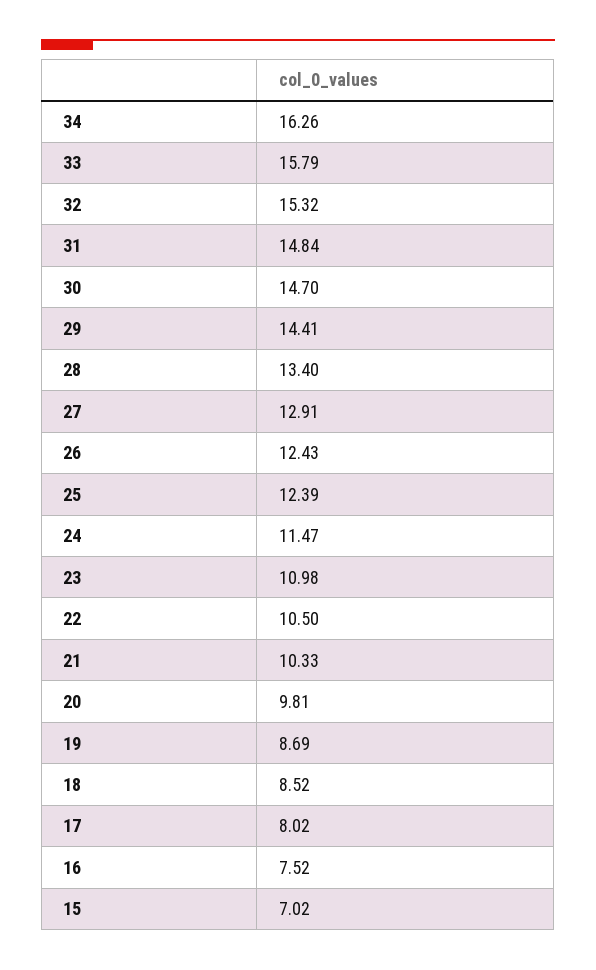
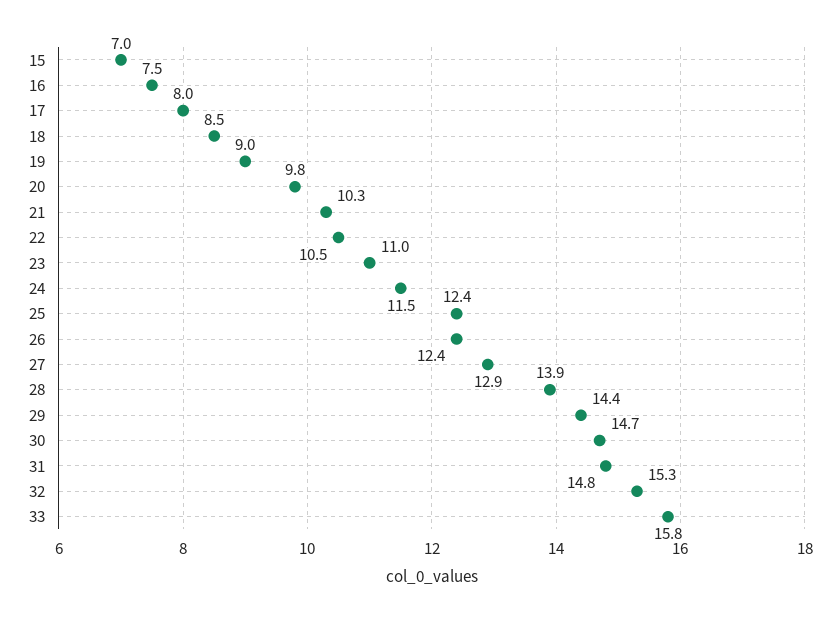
34: 16.26 -> none
28: 13.4 -> 13.9
19: 8.69 -> 9

